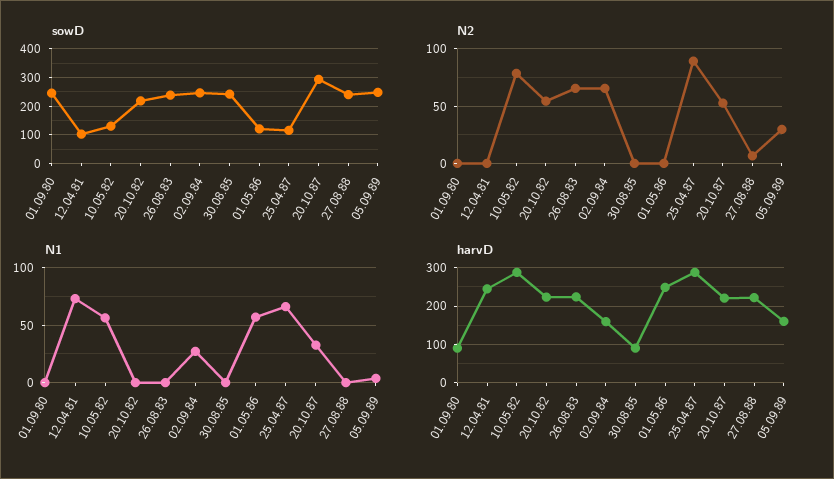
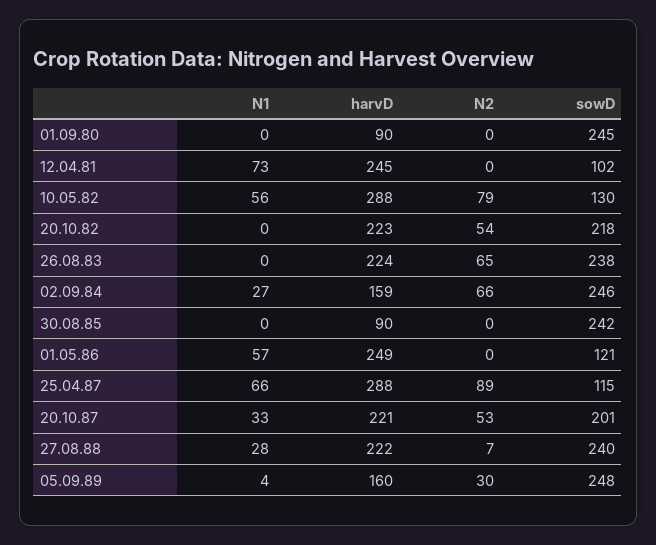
sowD, 20.10.87: 300 -> 201
N1, 27.08.88: 0 -> 28

